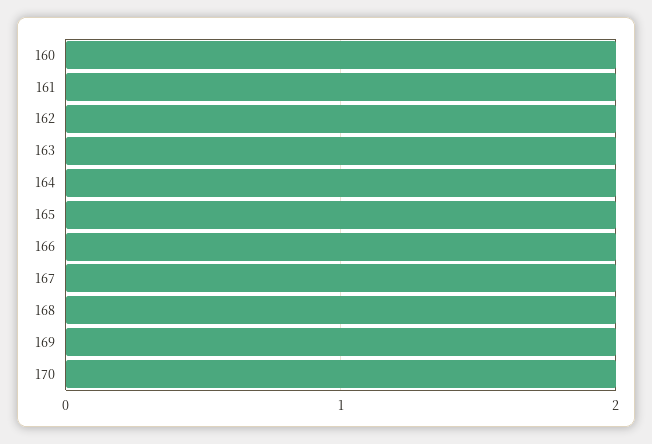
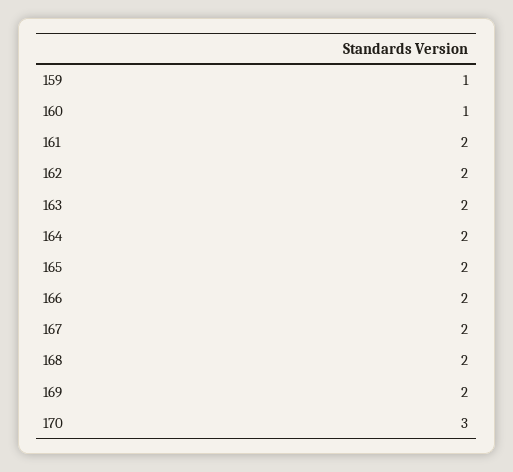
160: 2 -> 1
170: 2 -> 3
159: none -> 1

